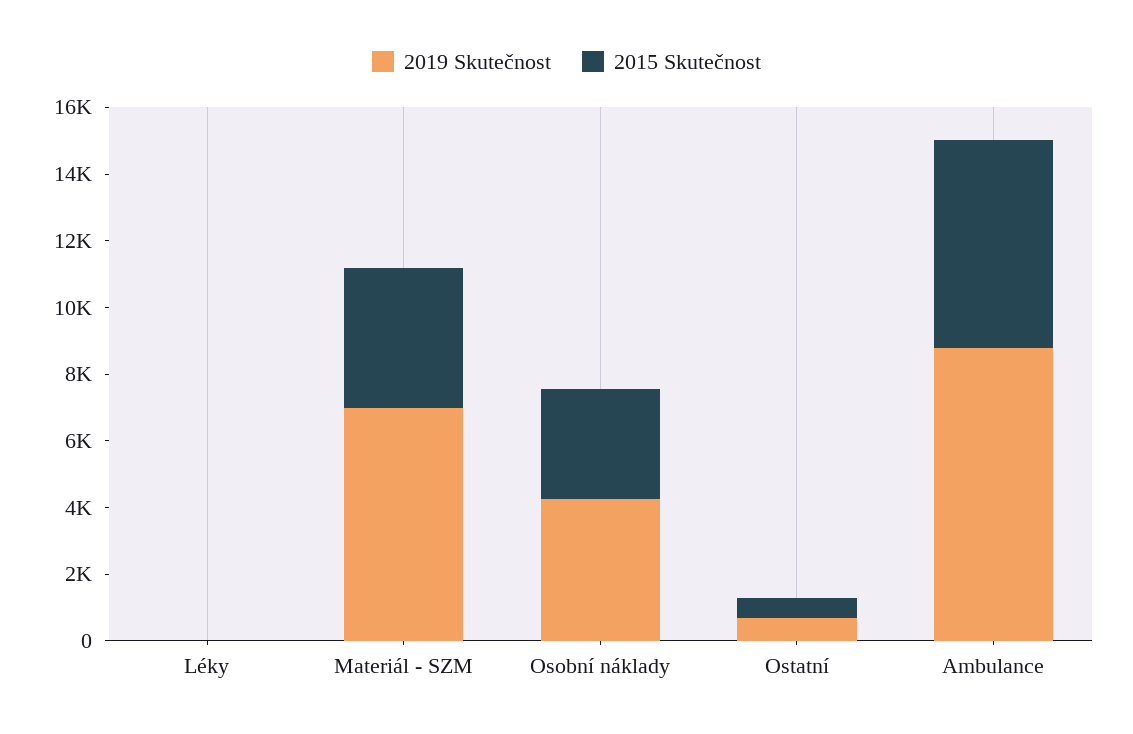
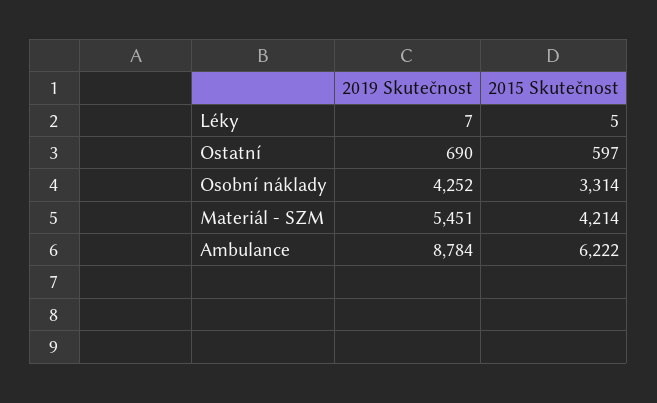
2019 Skutečnost, Materiál - SZM: 7000 -> 5451

